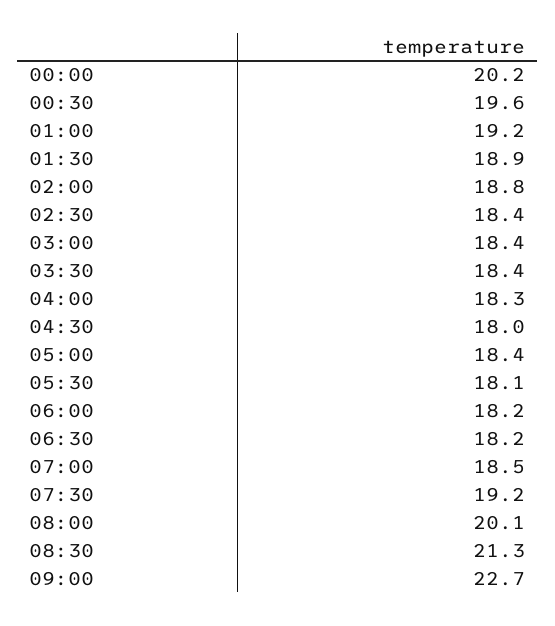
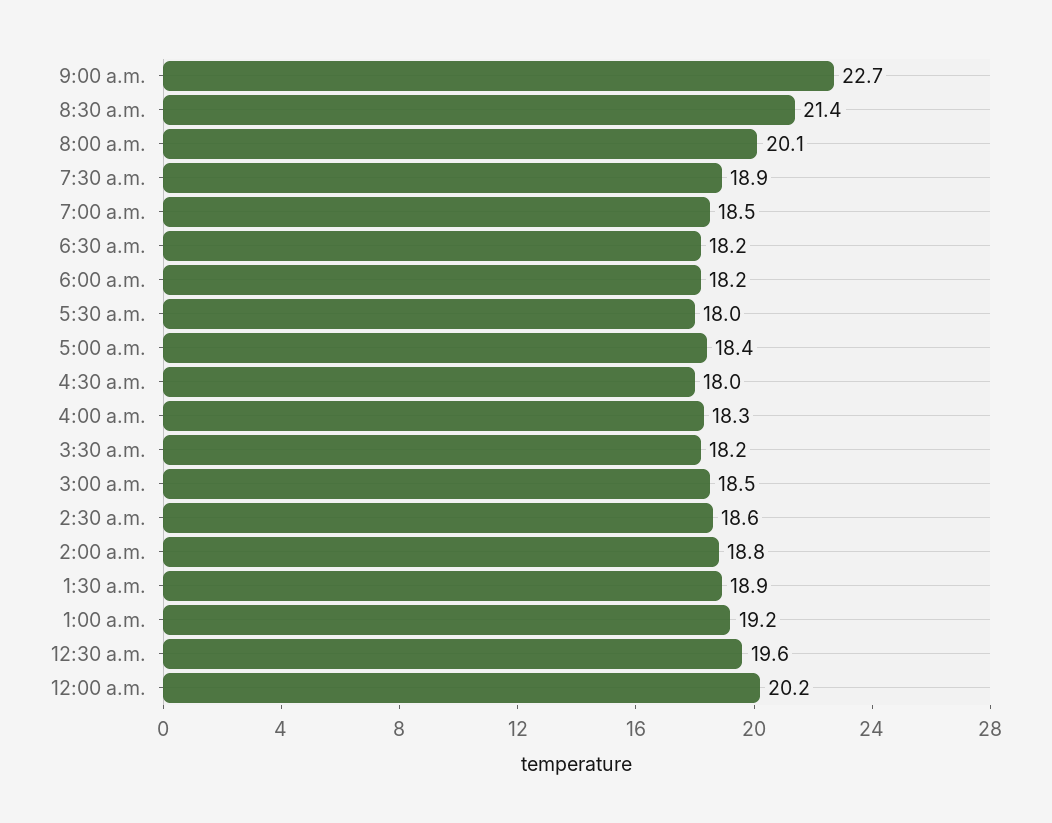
02:30: 18.4 -> 18.6
03:00: 18.4 -> 18.5
03:30: 18.4 -> 18.2
05:30: 18.1 -> 18
07:30: 19.2 -> 18.9
08:30: 21.3 -> 21.4

